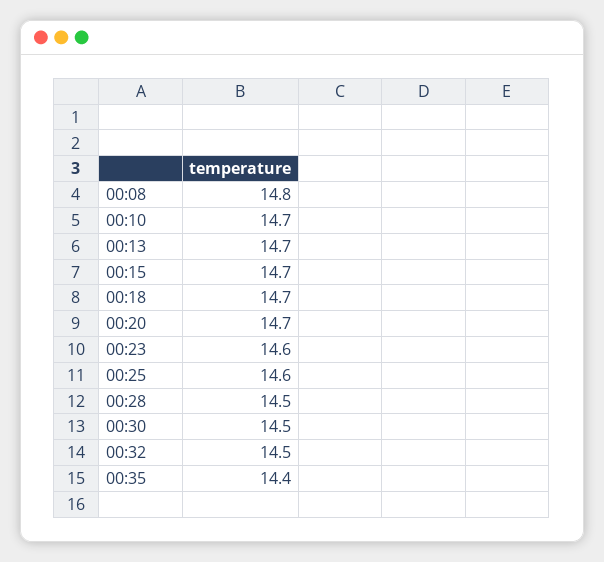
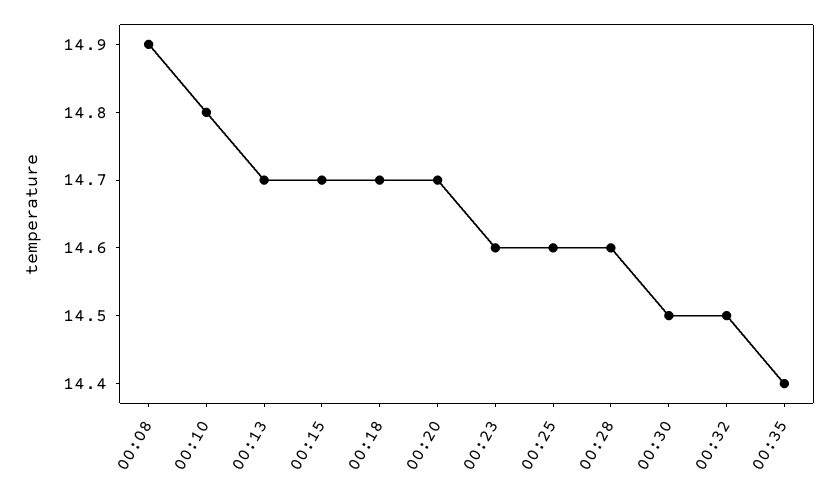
00:08: 14.8 -> 14.9
00:10: 14.7 -> 14.8
00:28: 14.5 -> 14.6

